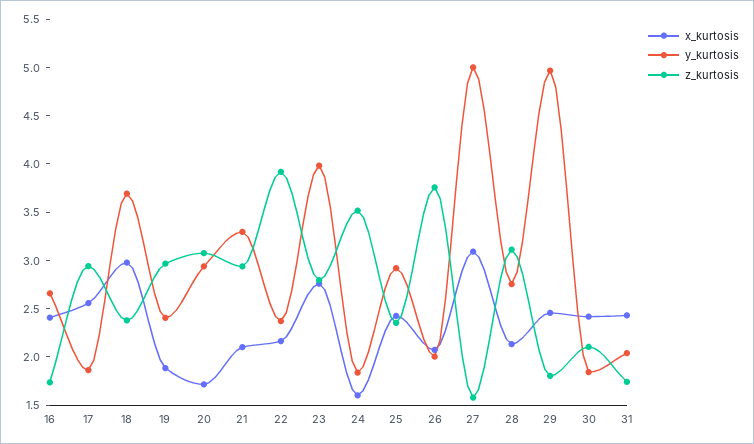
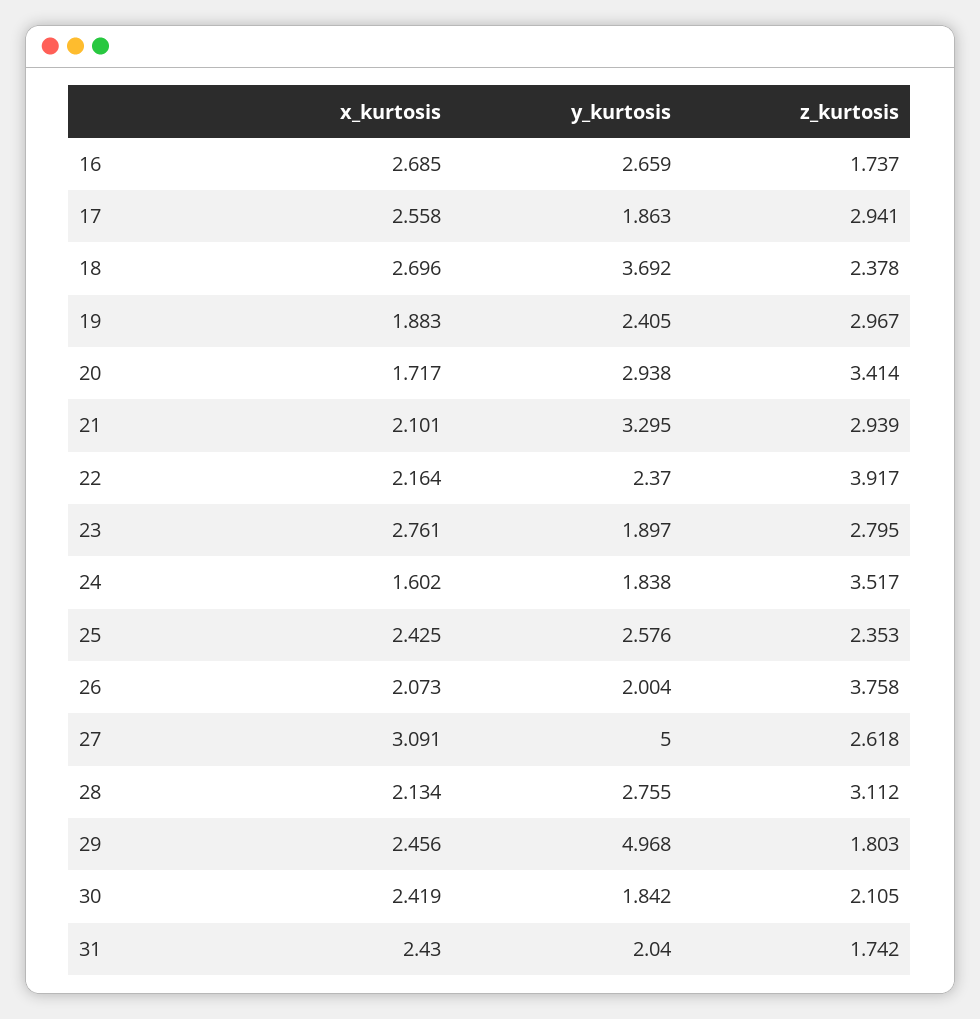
x_kurtosis, 16: 2.4 -> 2.685
x_kurtosis, 18: 3 -> 2.696
z_kurtosis, 20: 3.1 -> 3.414
y_kurtosis, 23: 4 -> 1.897
y_kurtosis, 25: 2.9 -> 2.576
z_kurtosis, 27: 1.6 -> 2.618

